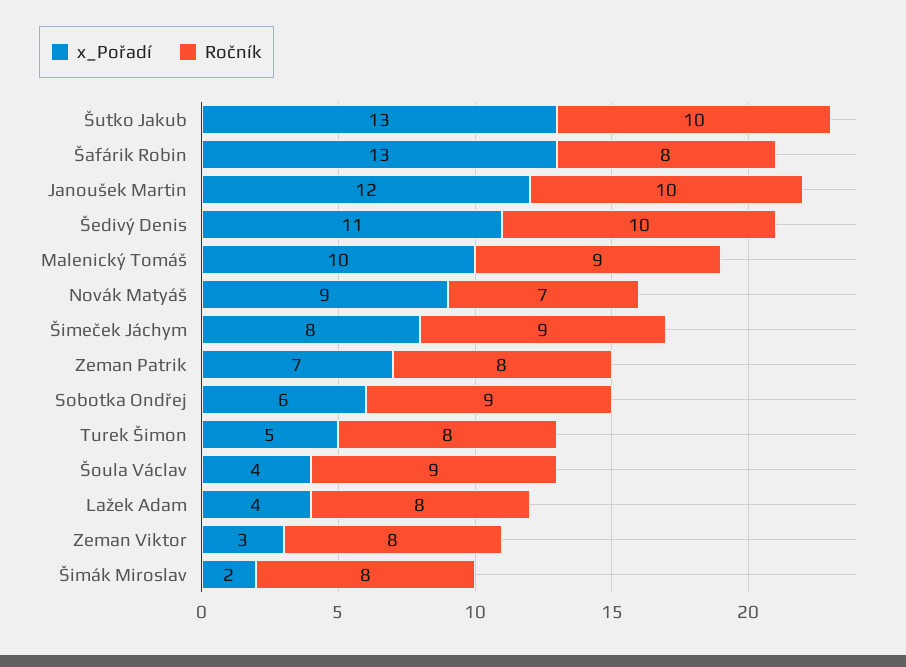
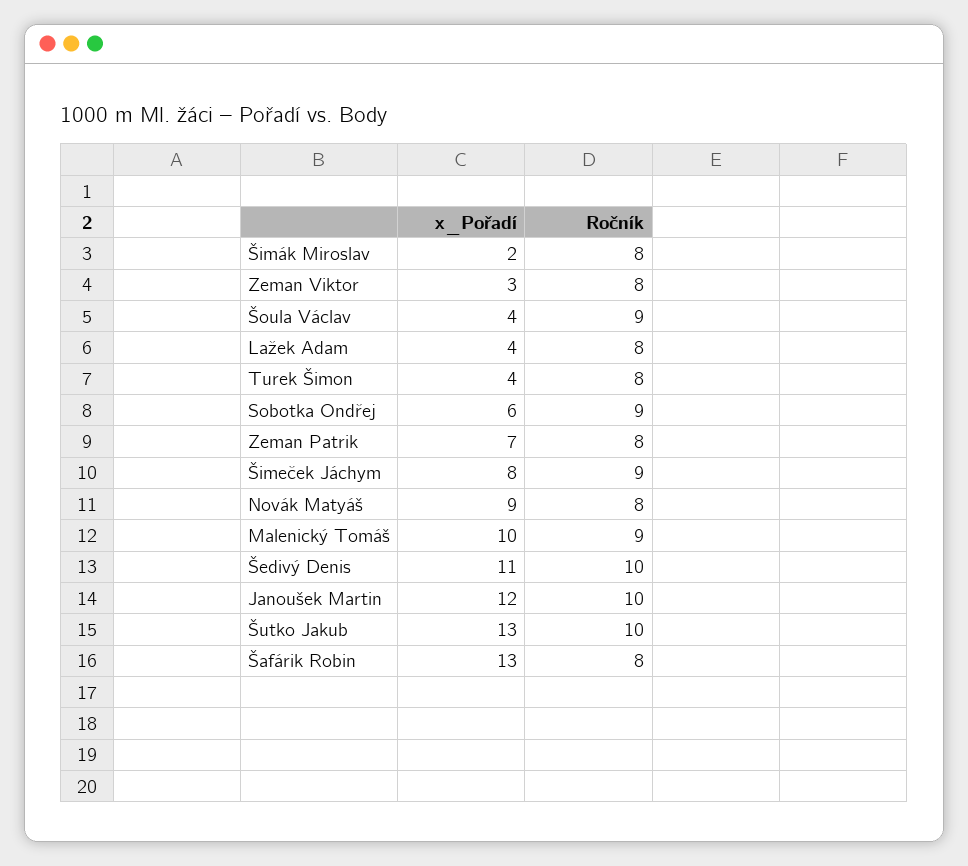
Ročník, Novák Matyáš: 7 -> 8
x_Pořadí, Turek Šimon: 5 -> 4

